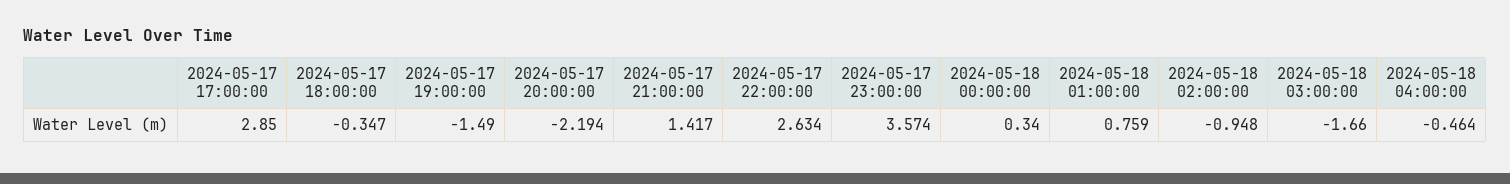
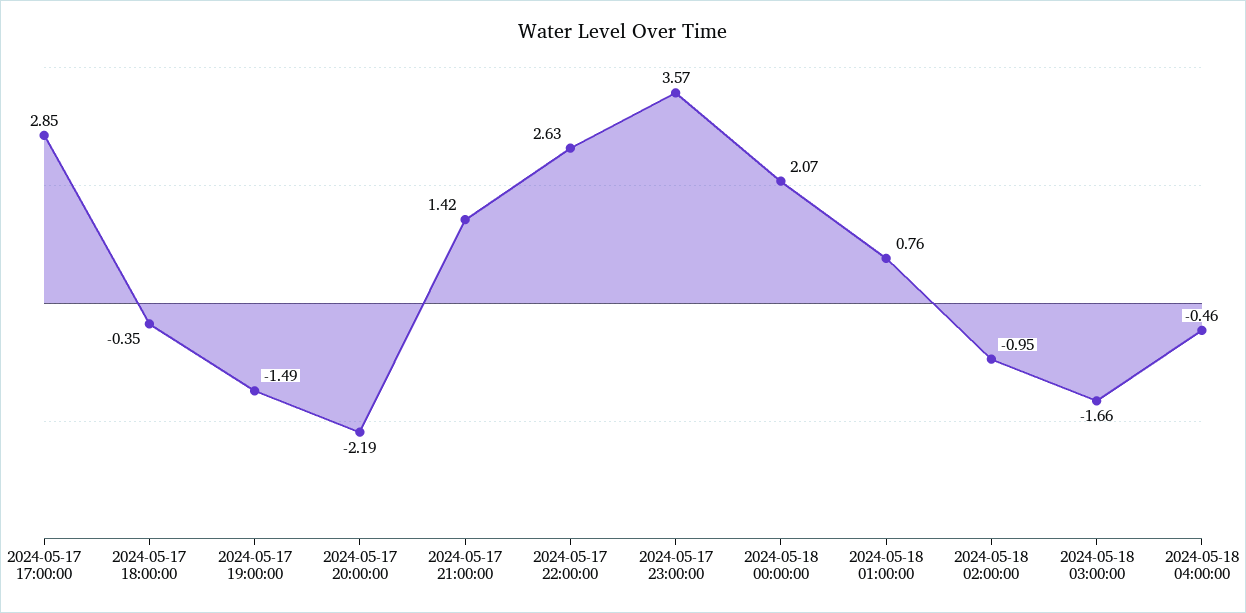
2024-05-18 00:00:00: 0.34 -> 2.07

